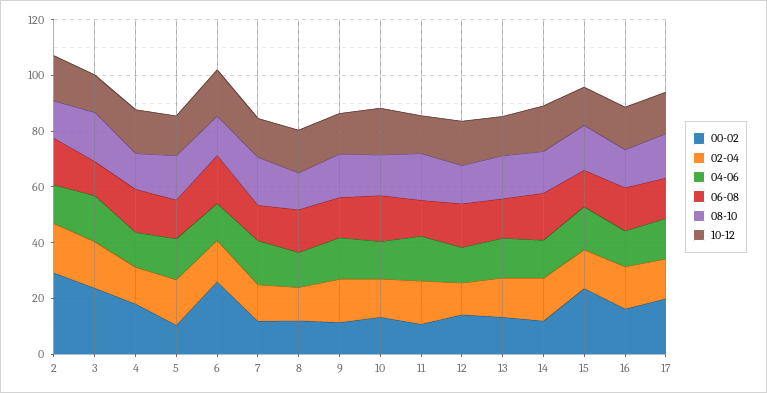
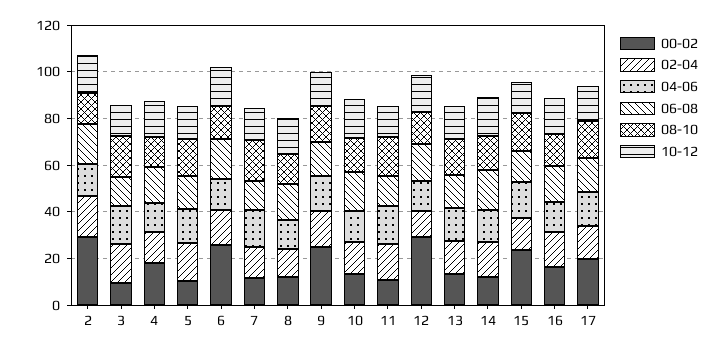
00-02, 3: 25 -> 10
00-02, 9: 10 -> 25
00-02, 12: 15 -> 30

